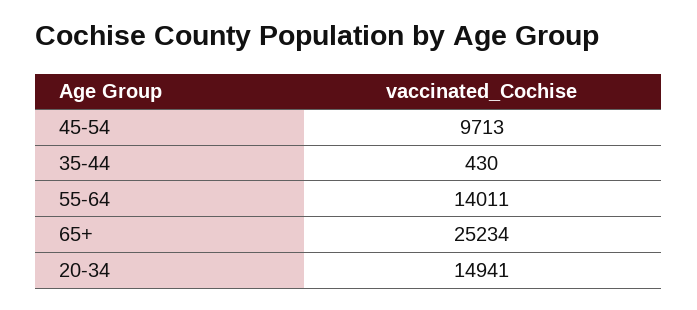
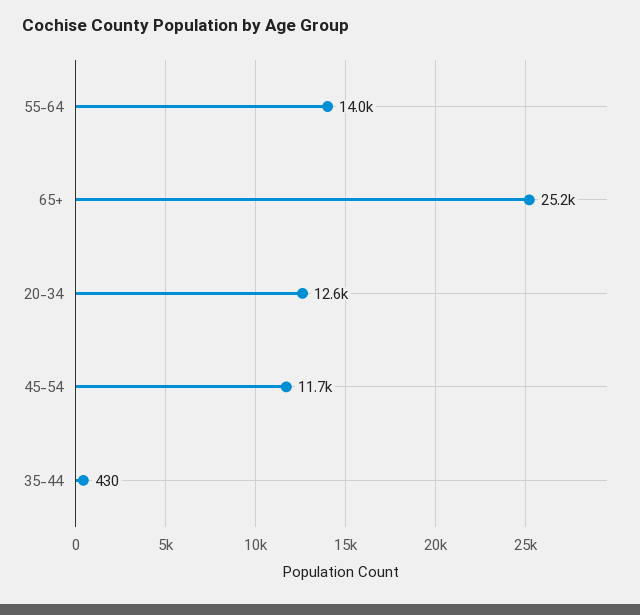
45-54: 9713 -> 11700
20-34: 14941 -> 12600

